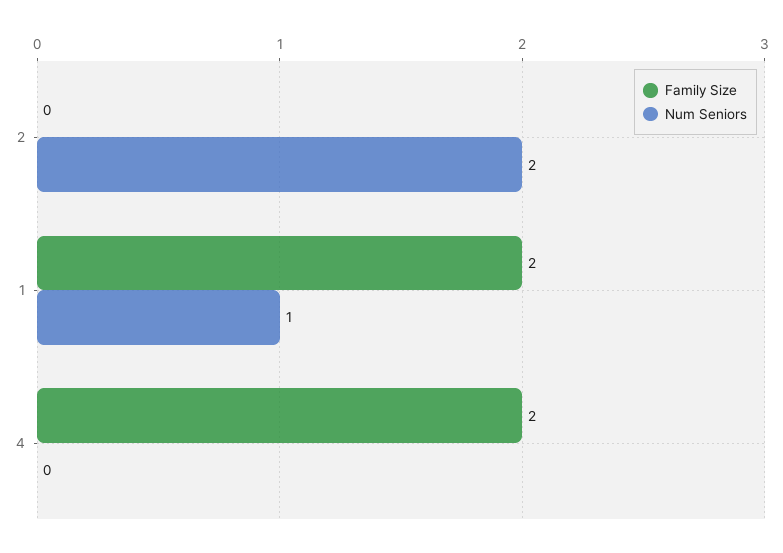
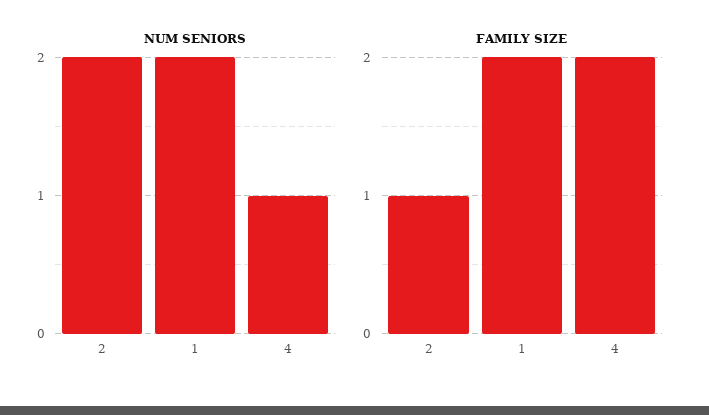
Family Size, 2: 0 -> 1
Num Seniors, 1: 1 -> 2
Num Seniors, 4: 0 -> 1

